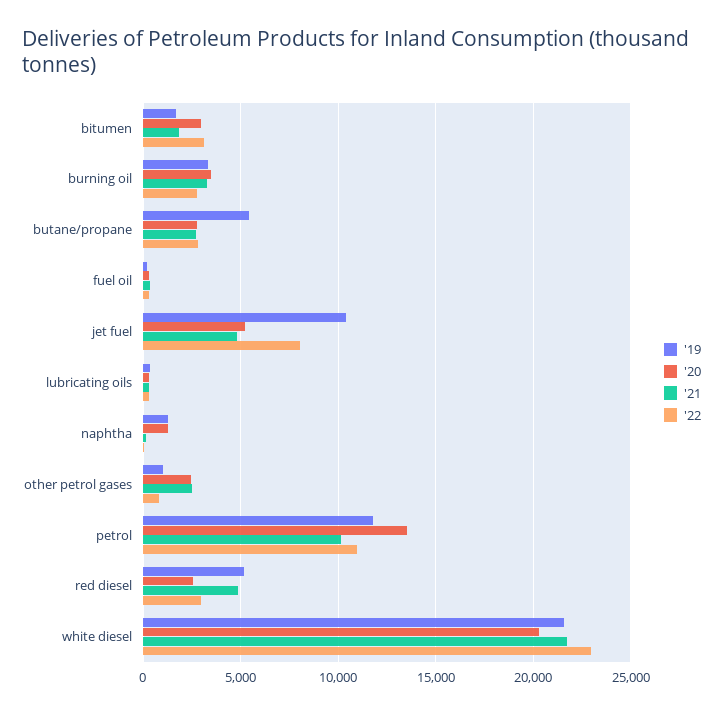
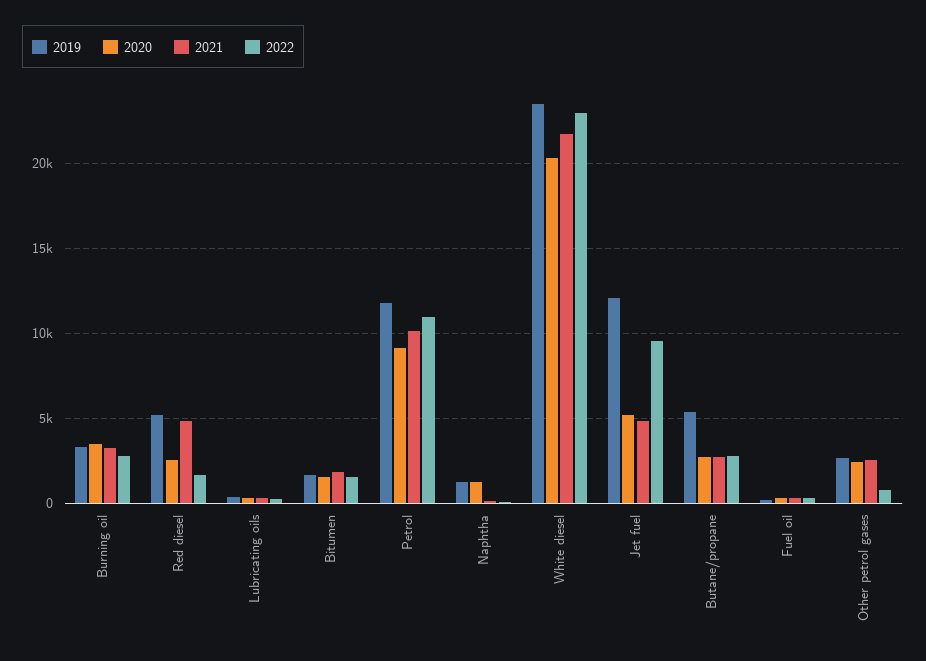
'20, bitumen: 3000 -> 1500
'22, bitumen: 3000 -> 1500
'19, jet fuel: 10500 -> 12000
'22, jet fuel: 8000 -> 9500
'19, other petrol gases: 1000 -> 2500
'20, petrol: 13500 -> 9000
'22, red diesel: 3000 -> 1500
'19, white diesel: 21500 -> 23500

